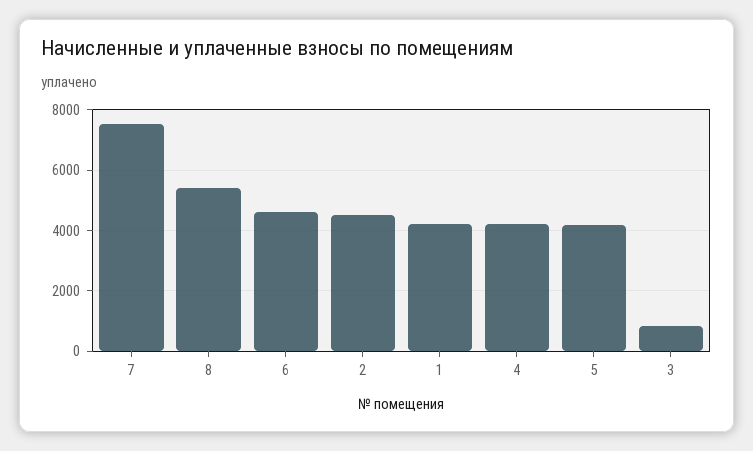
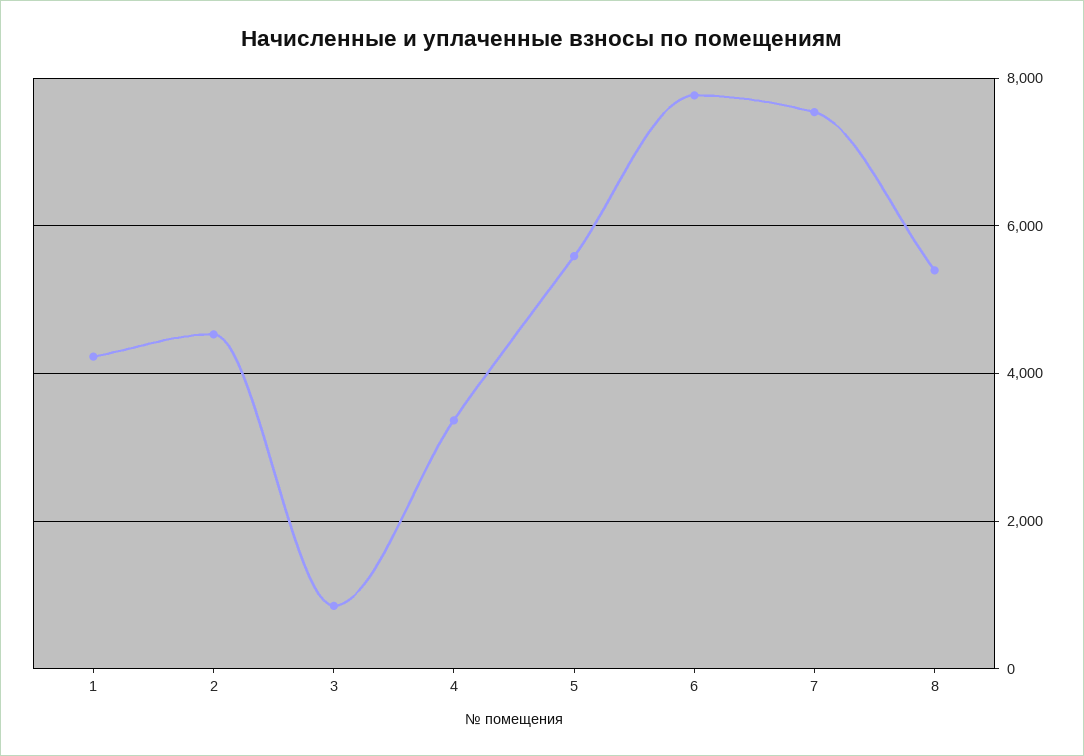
6: 4600 -> 7800
4: 4200 -> 3400
5: 4200 -> 5600

